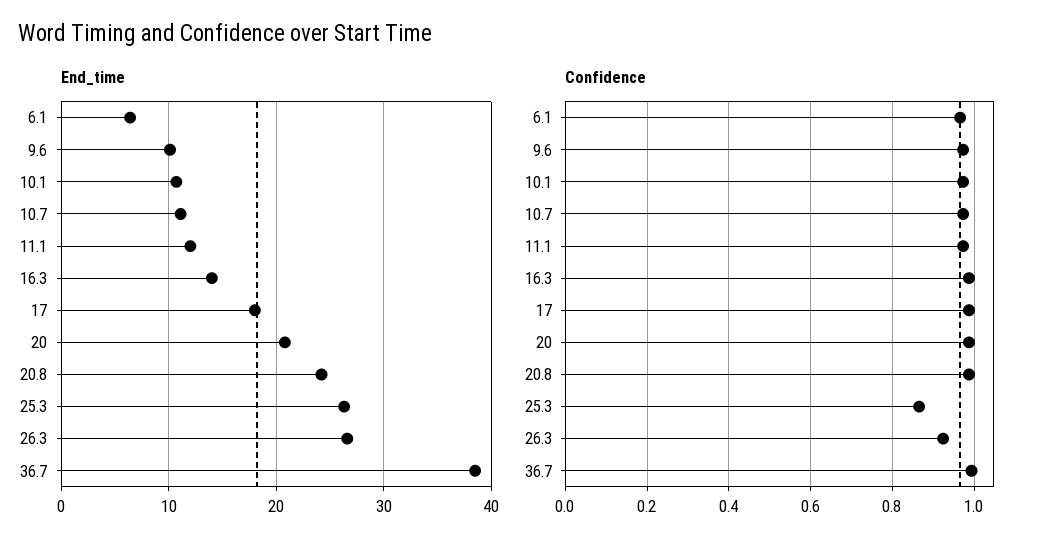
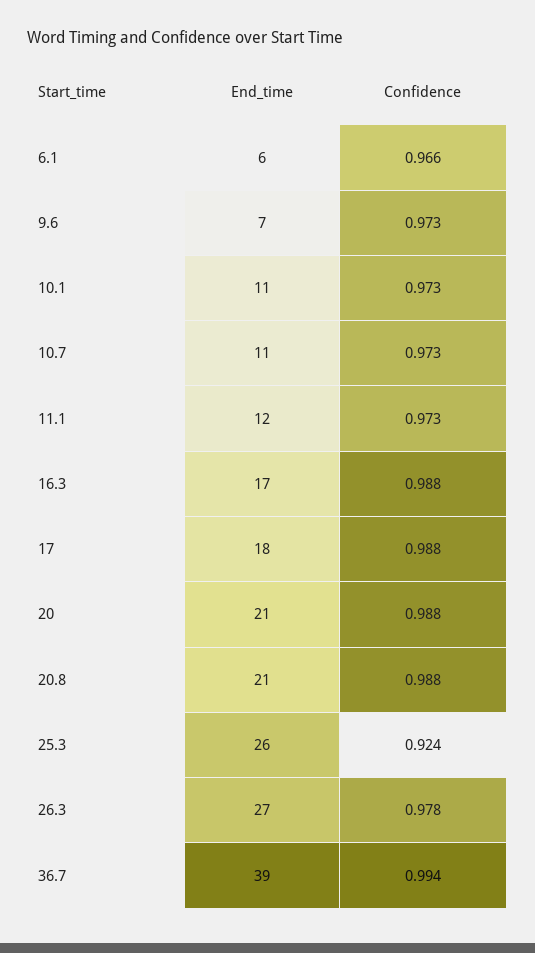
End_time, 9.6: 10 -> 7
End_time, 16.3: 14 -> 17
End_time, 20.8: 24 -> 21
Confidence, 25.3: 0.86 -> 0.924
Confidence, 26.3: 0.92 -> 0.978

